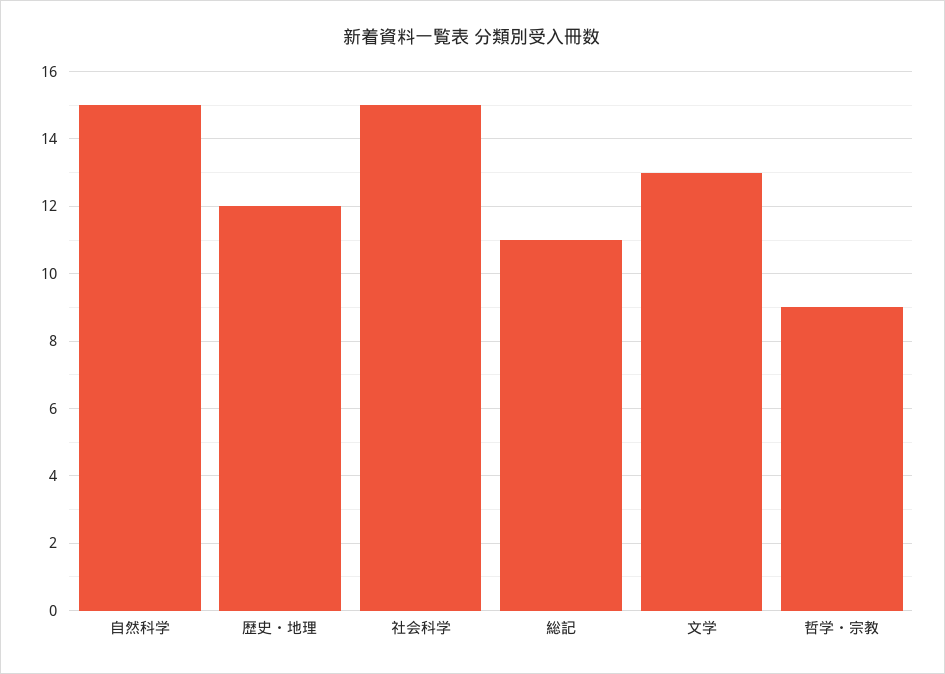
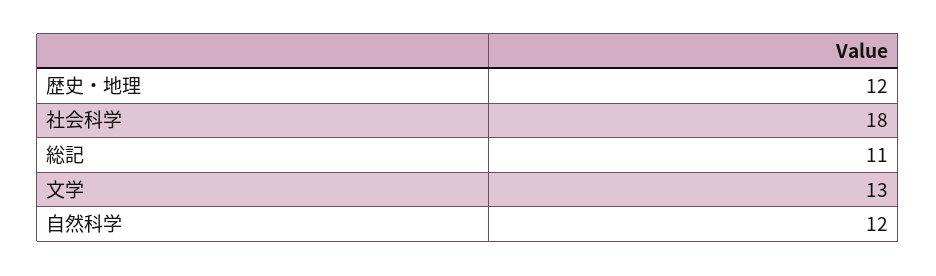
自然科学: 15 -> 12
社会科学: 15 -> 18
哲学・宗教: 9 -> none

